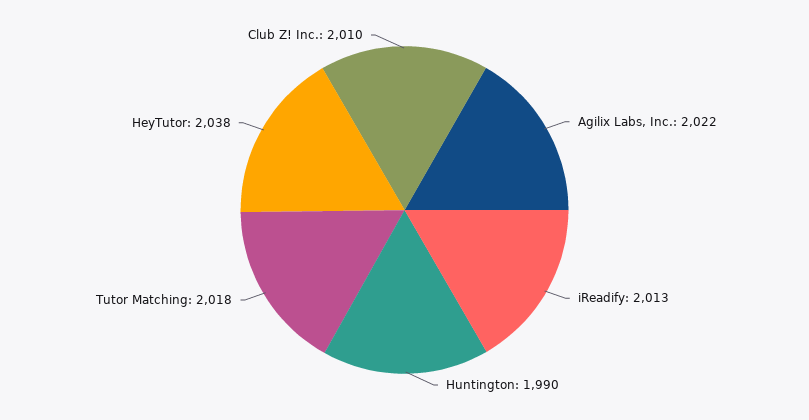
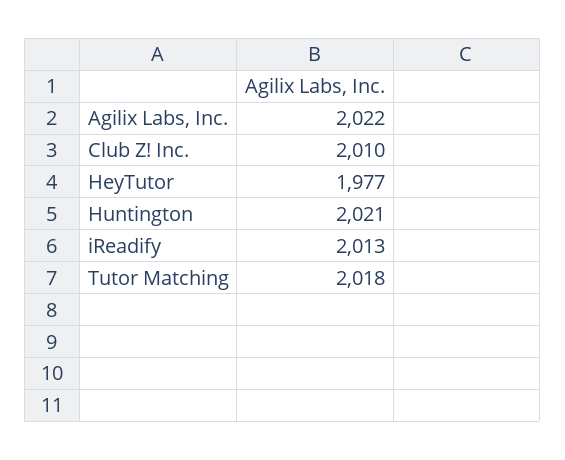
Huntington: 1990 -> 2021
HeyTutor: 2038 -> 1977

